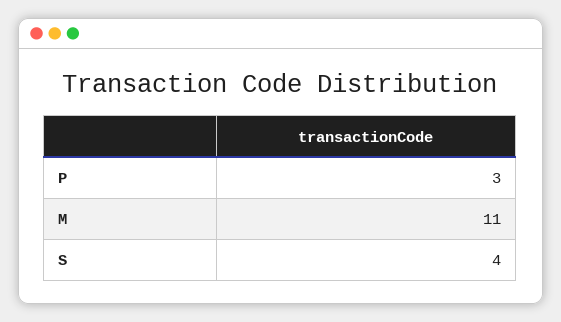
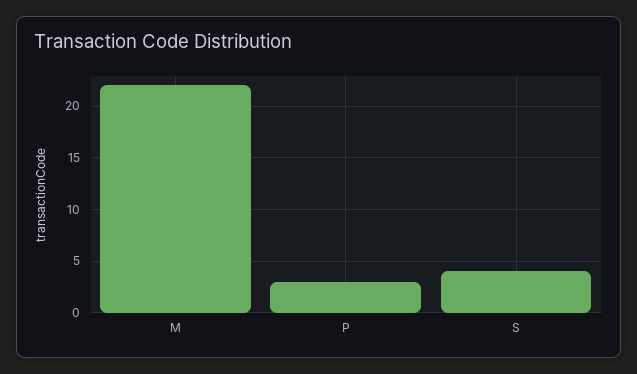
M: 11 -> 22

